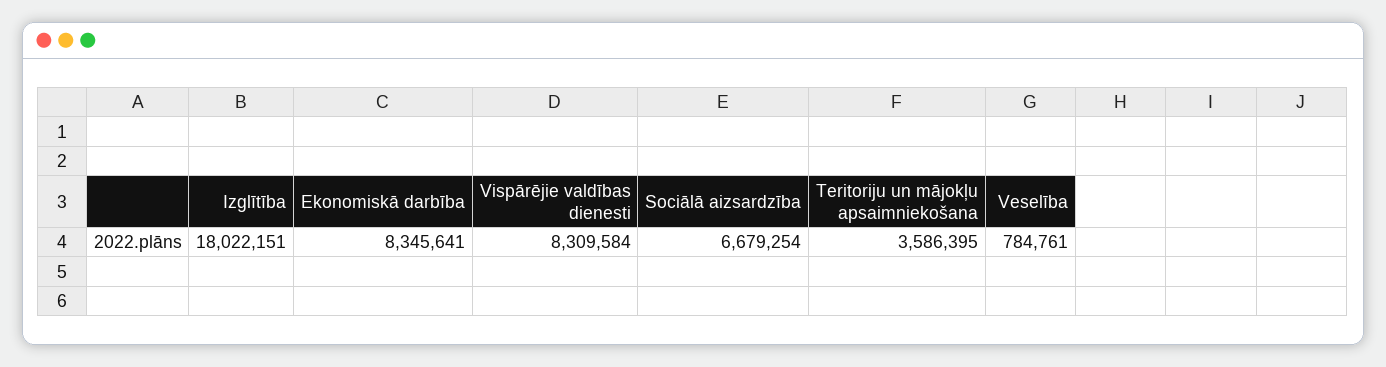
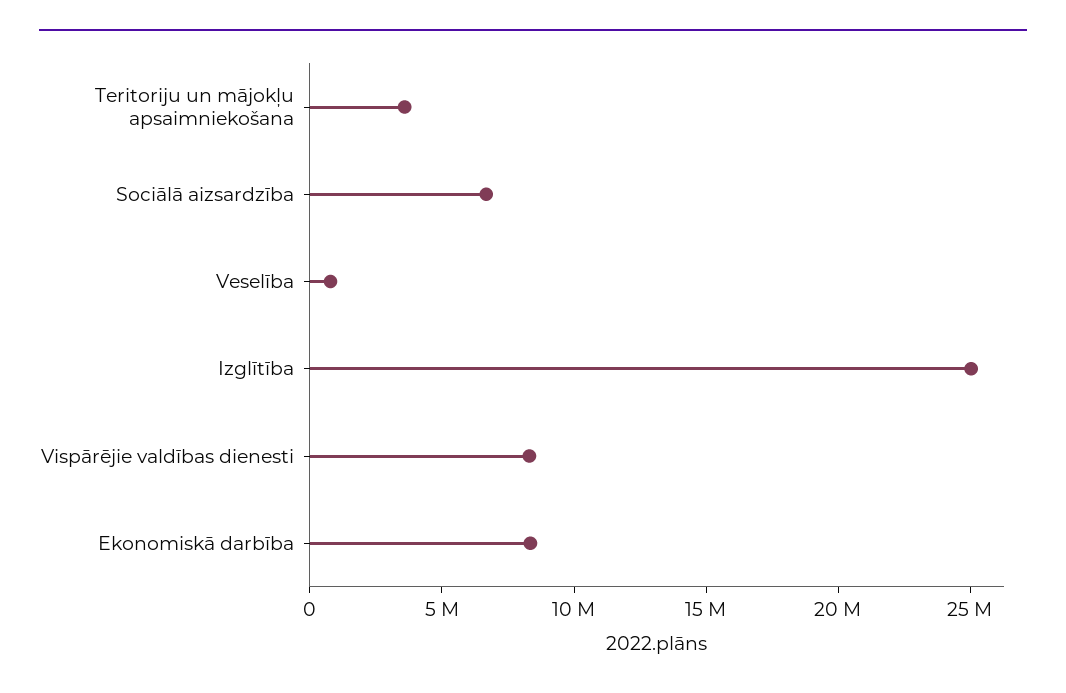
Izglītība: 18022151 -> 25000000

